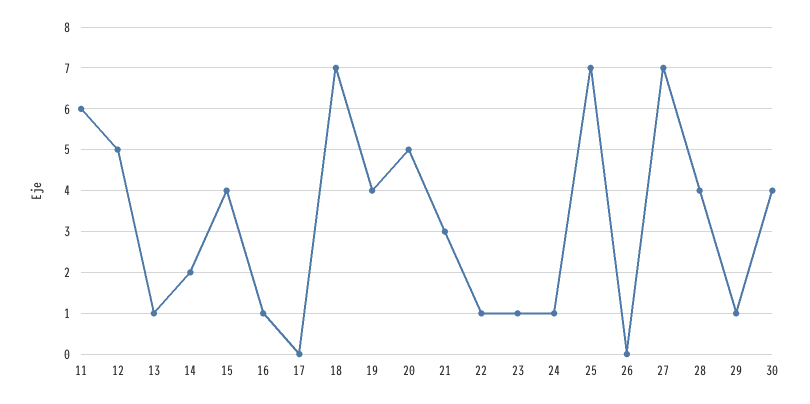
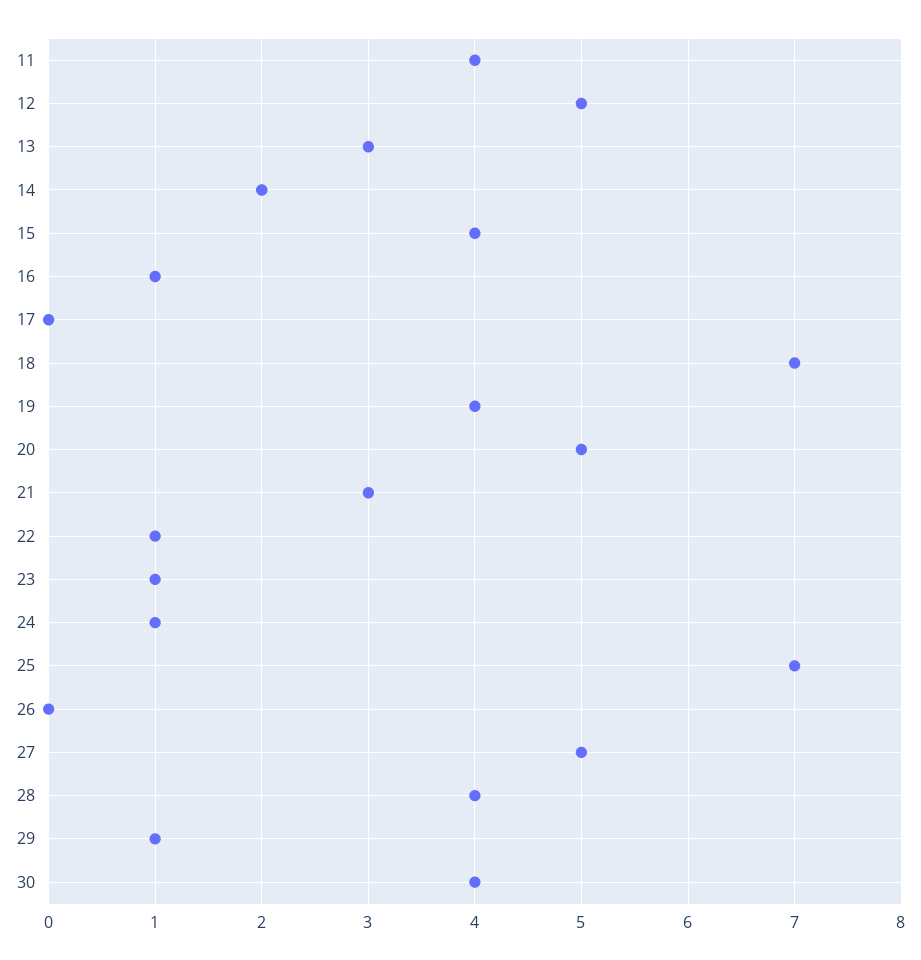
11: 6 -> 4
13: 1 -> 3
27: 7 -> 5

